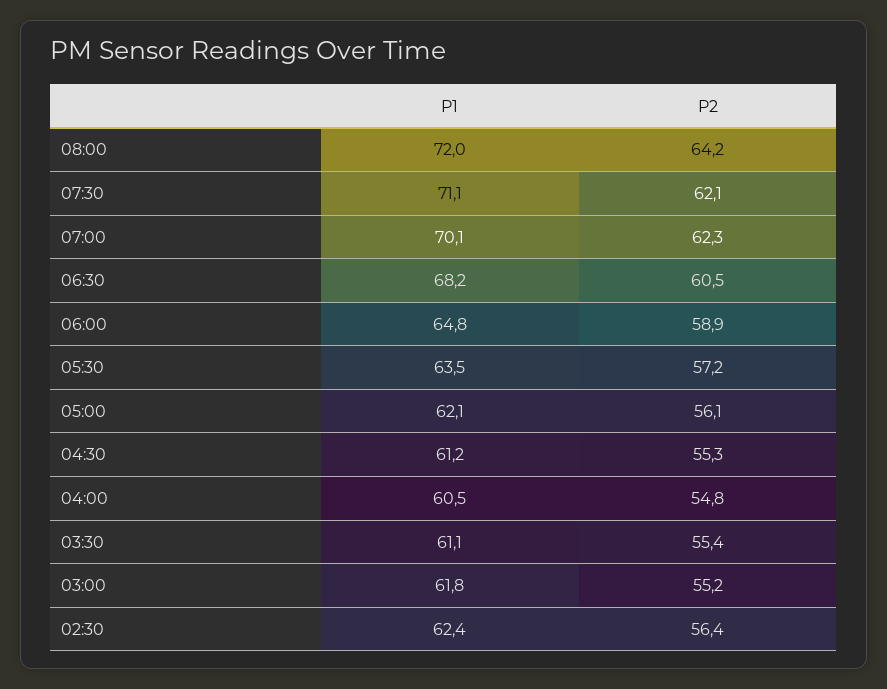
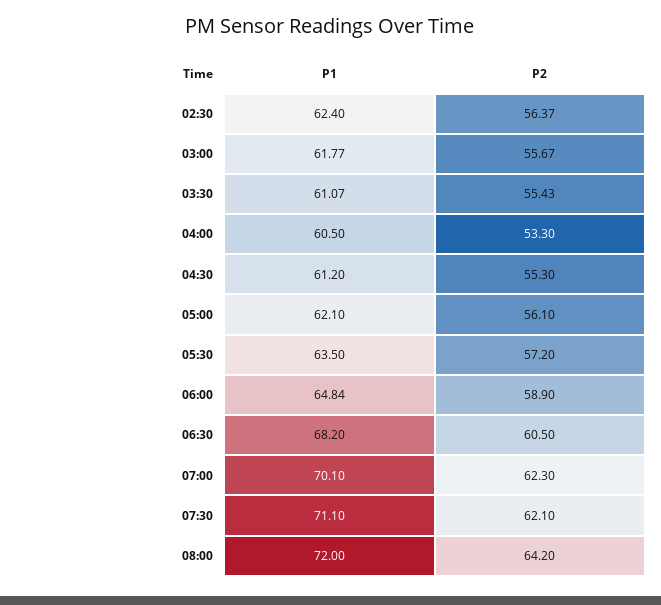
P2, 04:00: 54.8 -> 53.3
P2, 03:00: 55.2 -> 55.67

